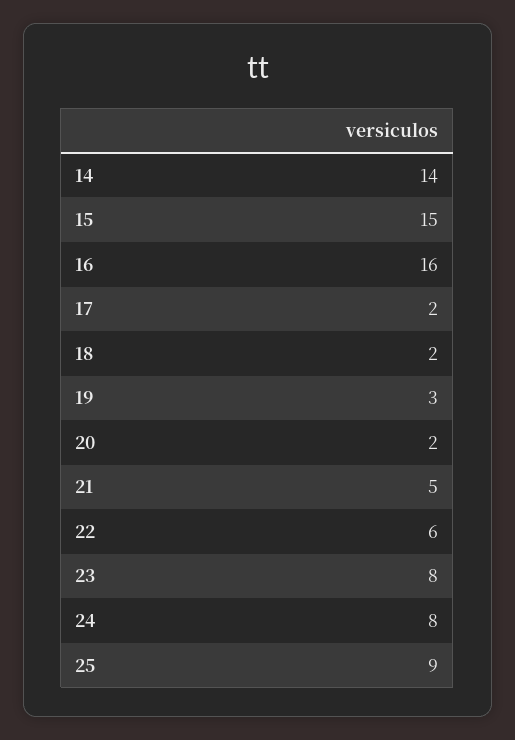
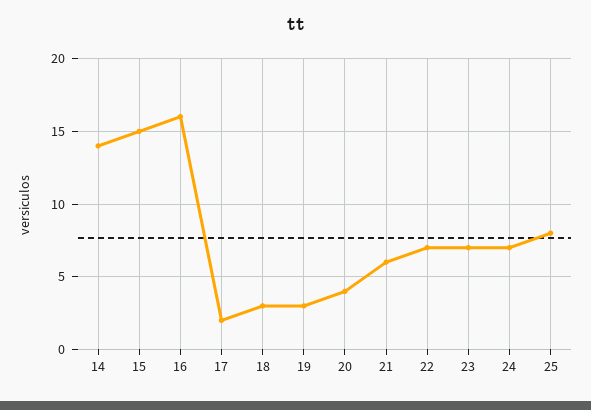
18: 2 -> 3
20: 2 -> 4
21: 5 -> 6
22: 6 -> 7
23: 8 -> 7
24: 8 -> 7
25: 9 -> 8

